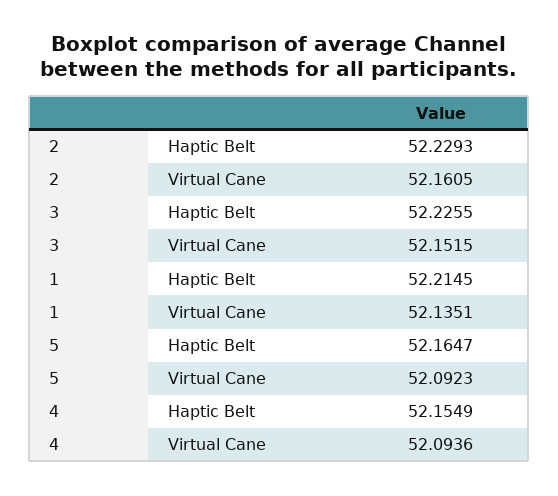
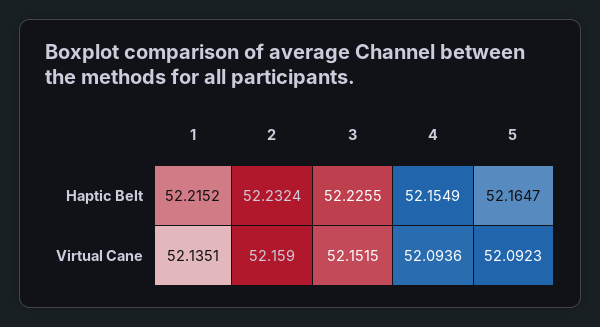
2, Haptic Belt: 52.2293 -> 52.2324
2, Virtual Cane: 52.1605 -> 52.159
1, Haptic Belt: 52.2145 -> 52.2152

